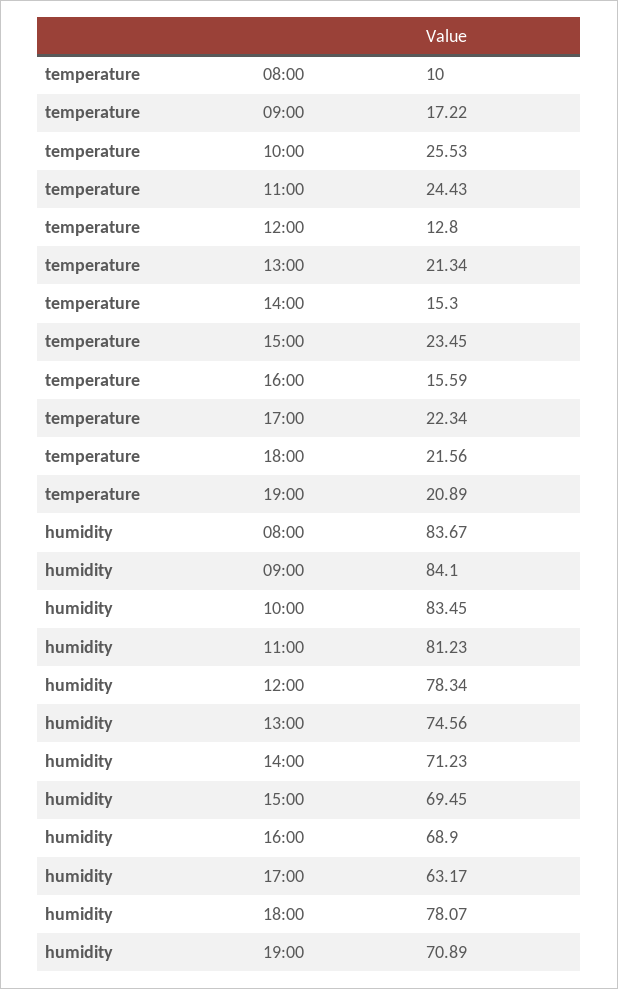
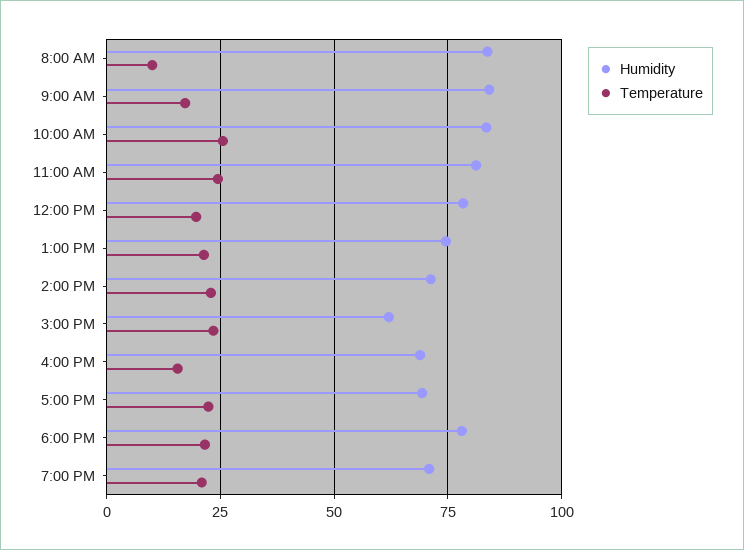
temperature, 12:00: 12.8 -> 20
temperature, 14:00: 15.3 -> 22.5
humidity, 15:00: 69.45 -> 62.5
humidity, 17:00: 63.17 -> 70

